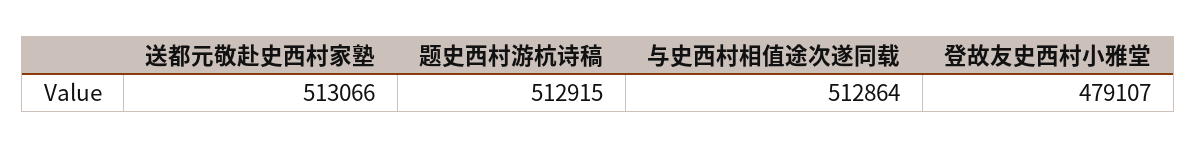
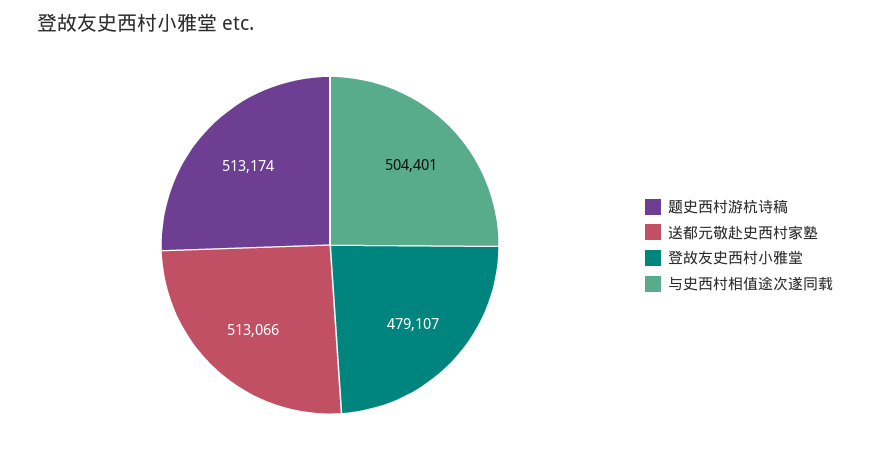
题史西村游杭诗稿: 512915 -> 513174
与史西村相值途次遂同载: 512864 -> 504401

